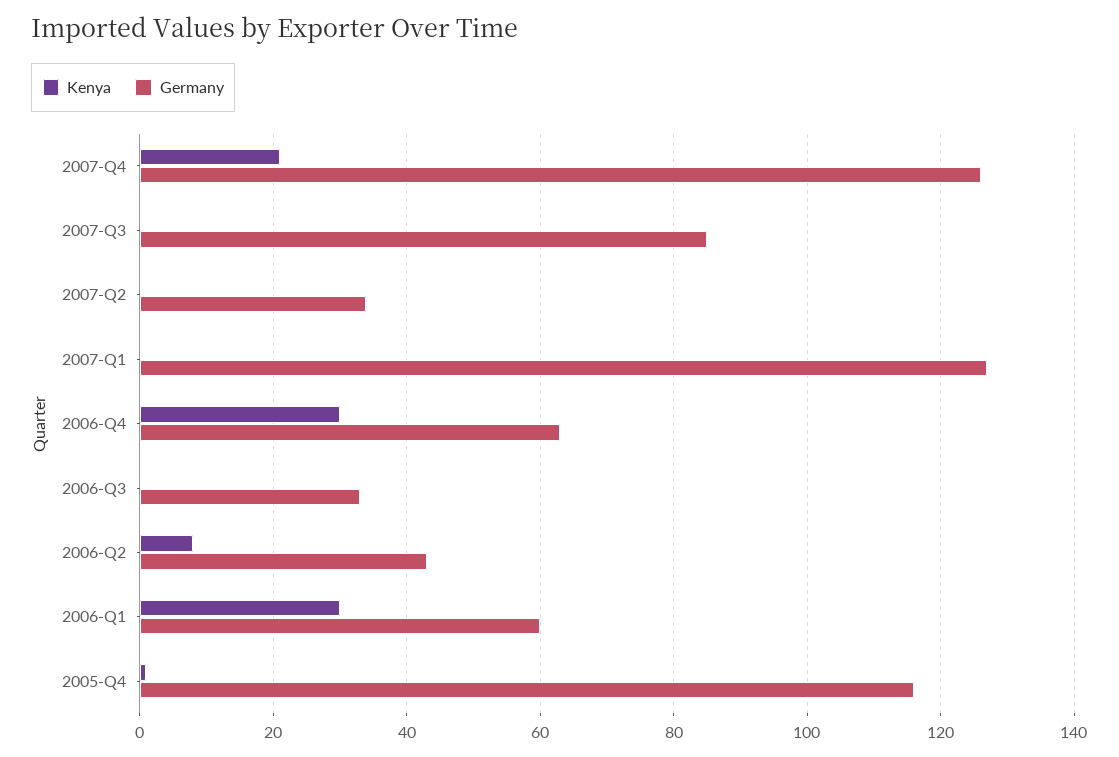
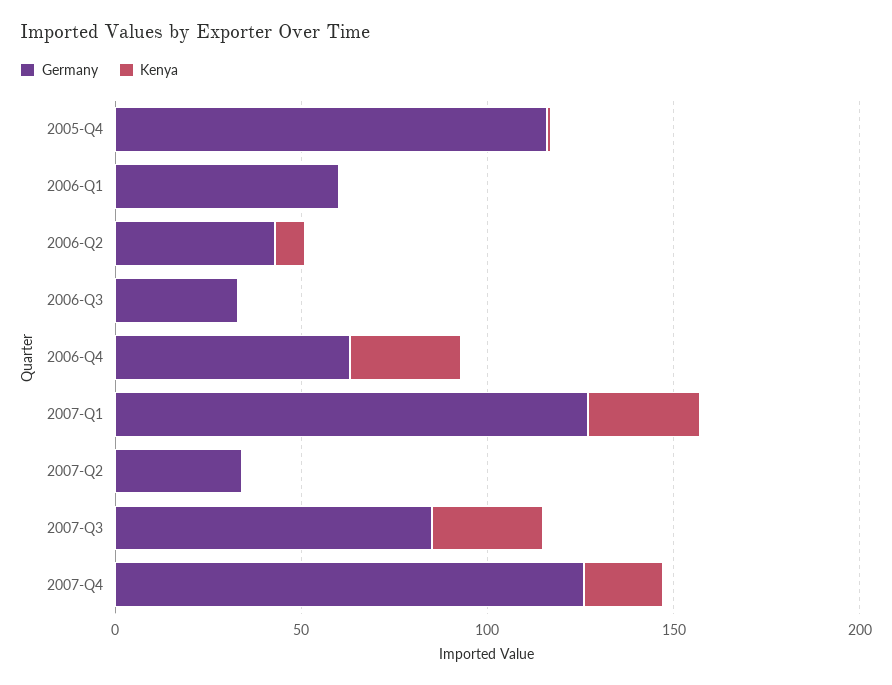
Kenya, 2007-Q3: 0 -> 30
Kenya, 2007-Q1: 0 -> 30
Kenya, 2006-Q1: 30 -> 0

